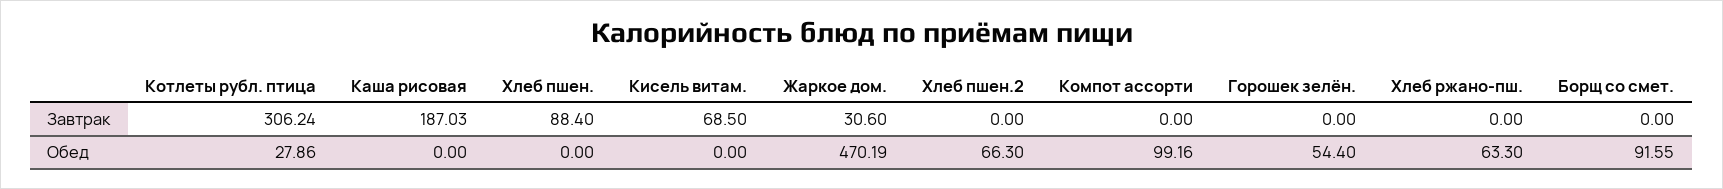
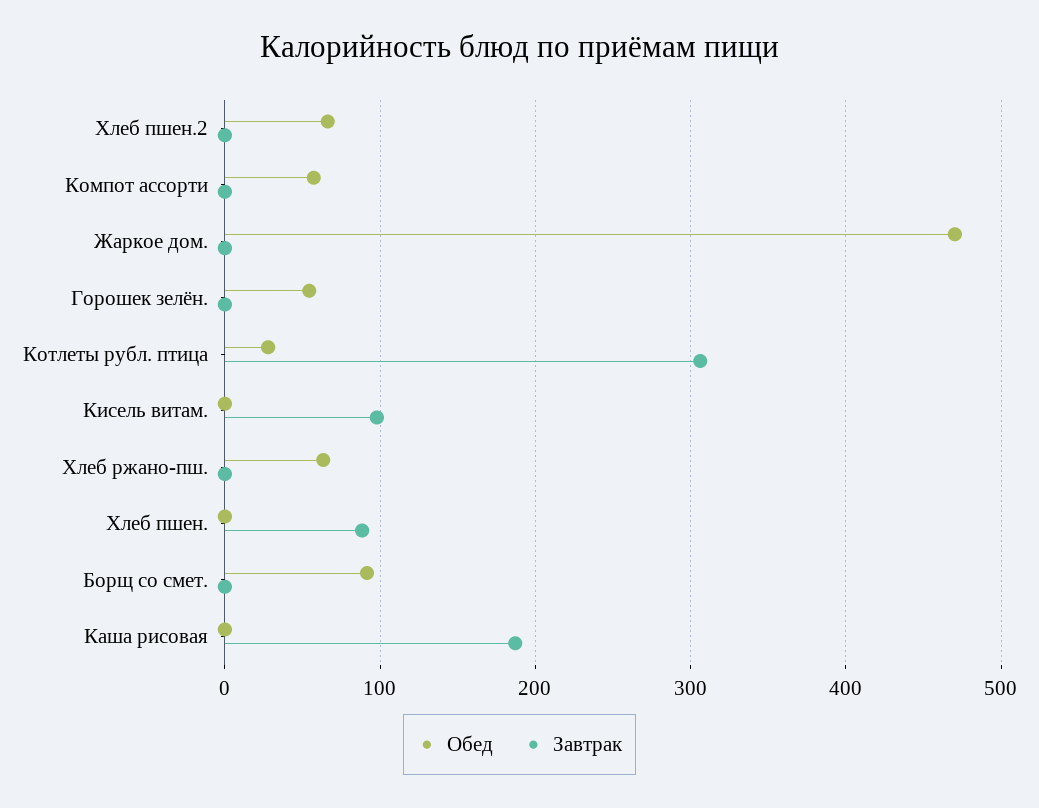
Завтрак, Кисель витам.: 68.5 -> 100
Завтрак, Жаркое дом.: 30.6 -> 0
Обед, Компот ассорти: 99.16 -> 60

